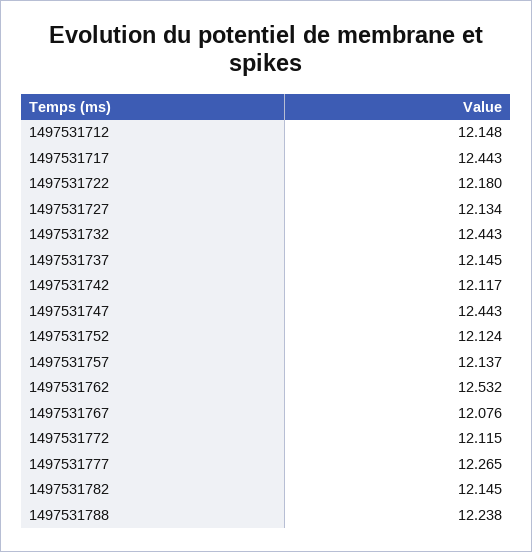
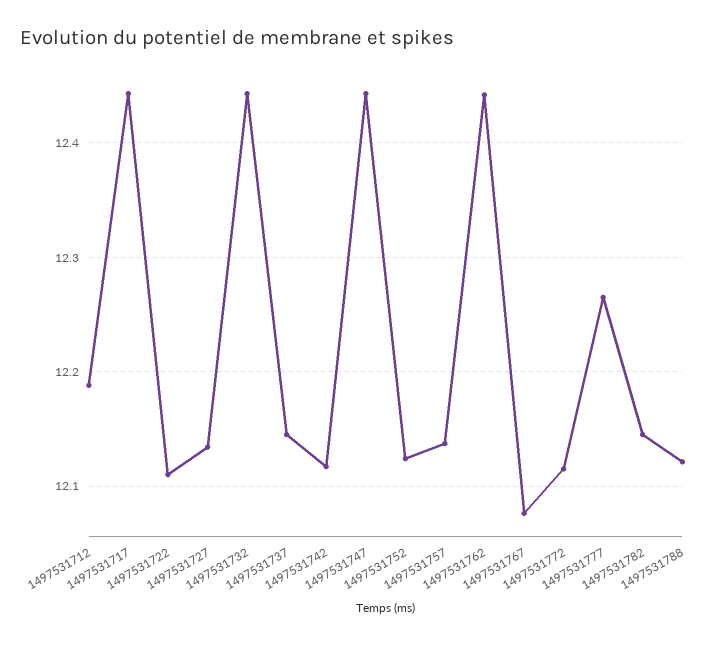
1497531712: 12.148 -> 12.19
1497531722: 12.18 -> 12.11
1497531762: 12.532 -> 12.44
1497531788: 12.238 -> 12.12

